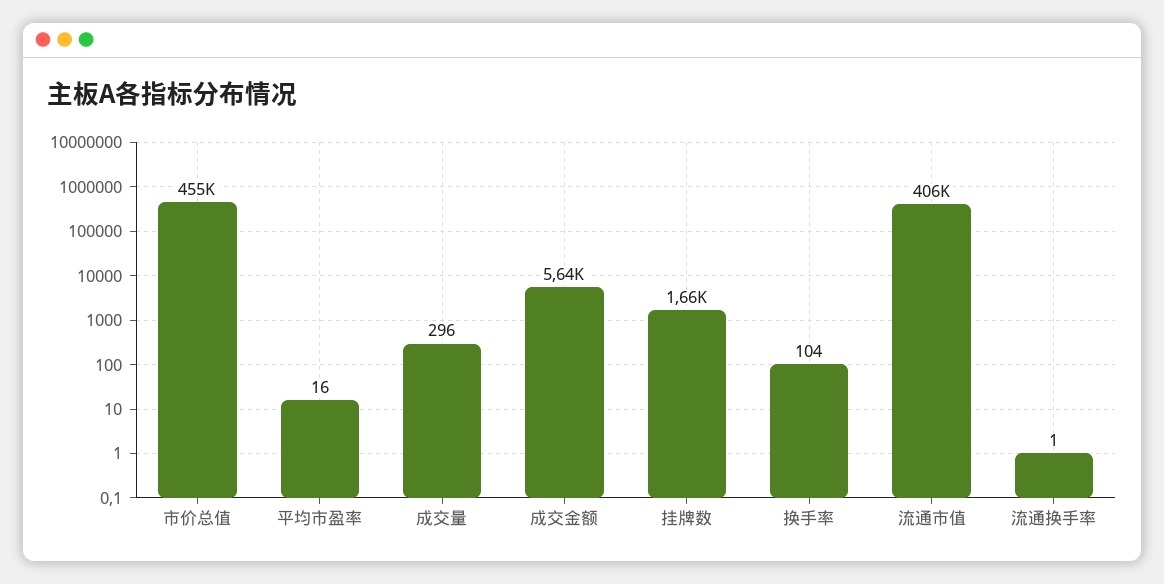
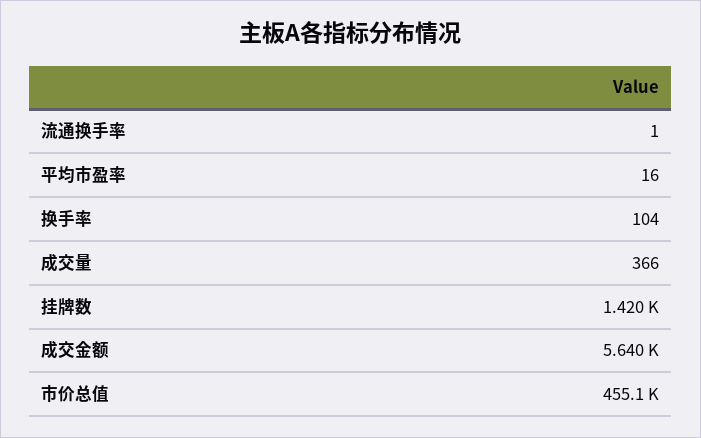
成交量: 296 -> 366
挂牌数: 1660 -> 1420
流通市值: 406000 -> none

